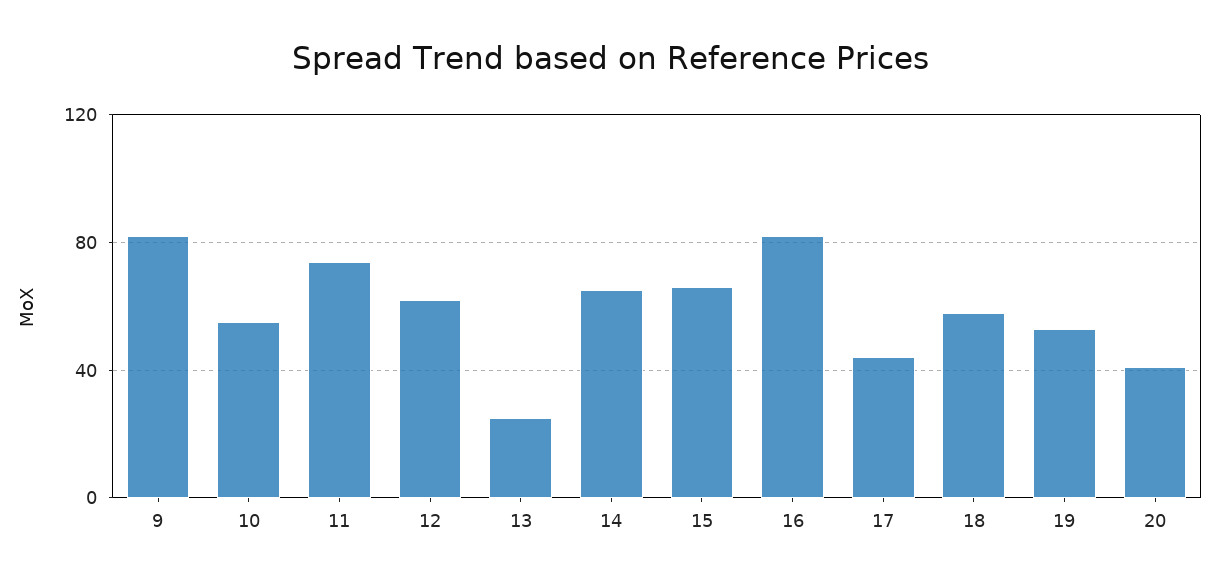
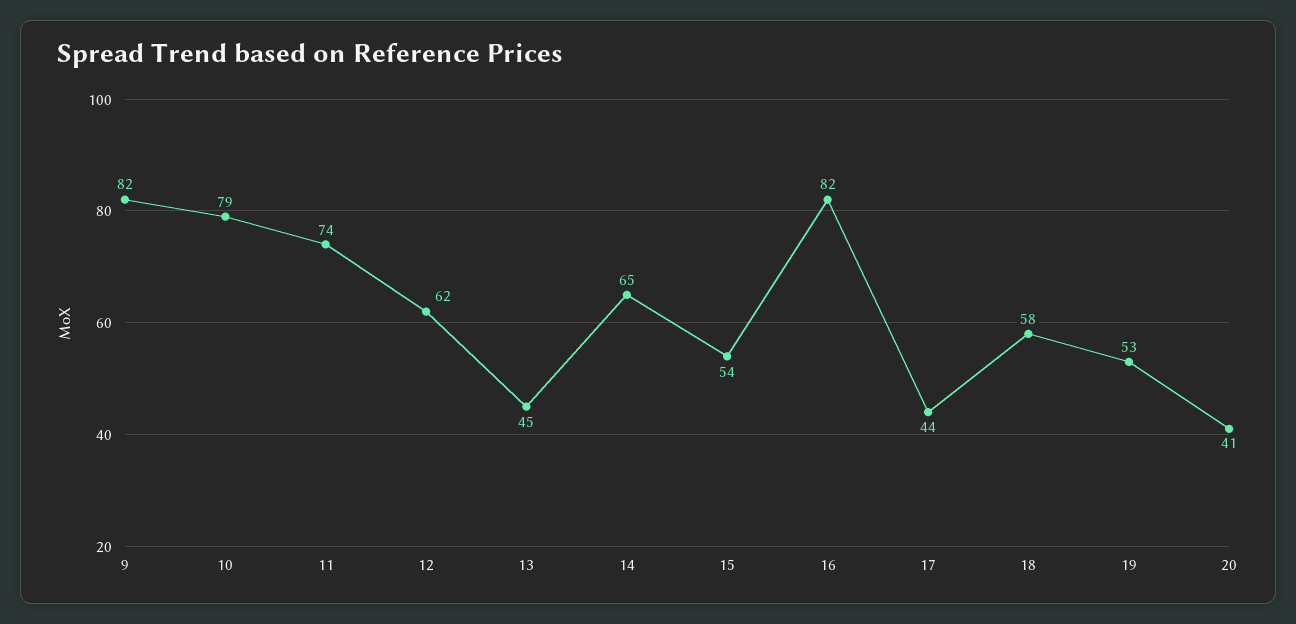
10: 55 -> 79
13: 25 -> 45
15: 65 -> 54

